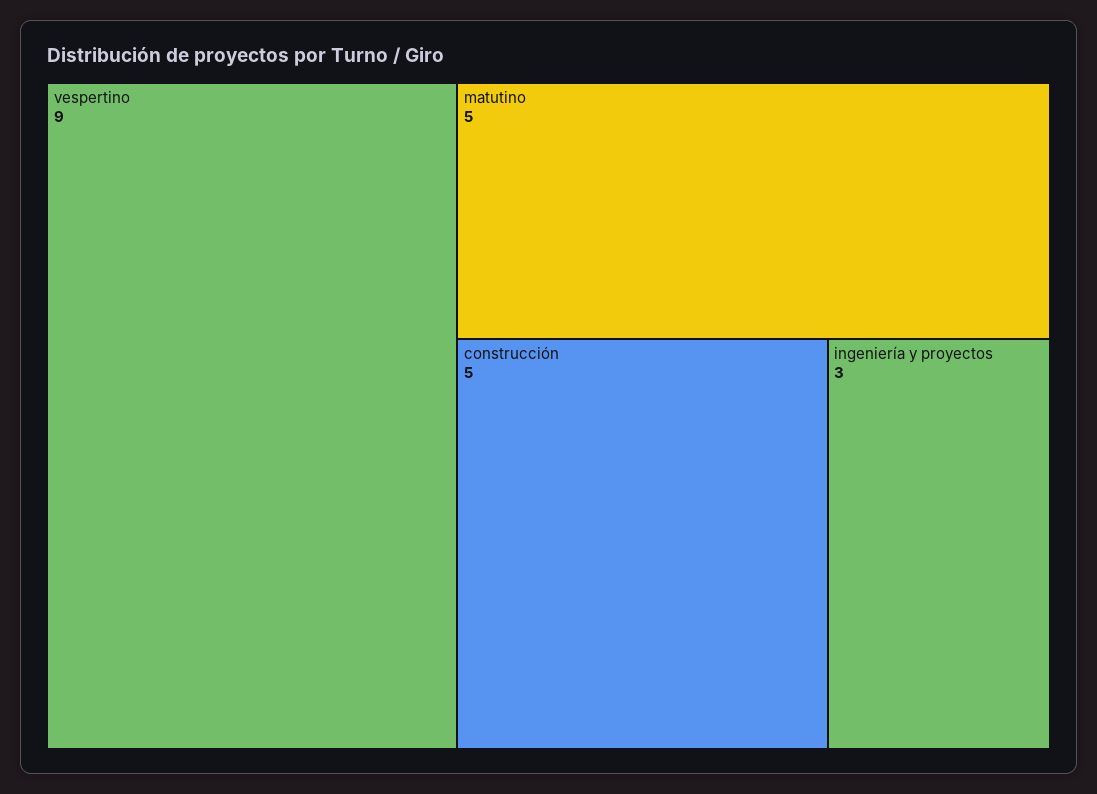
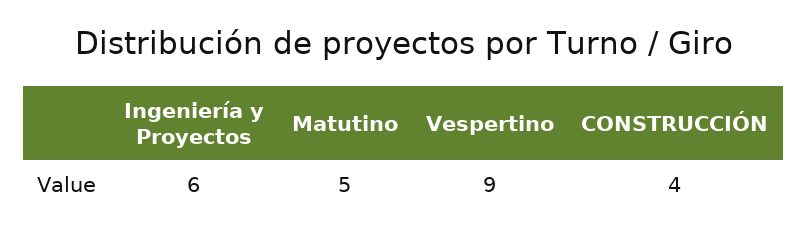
construcción: 5 -> 4
ingeniería y proyectos: 3 -> 6

